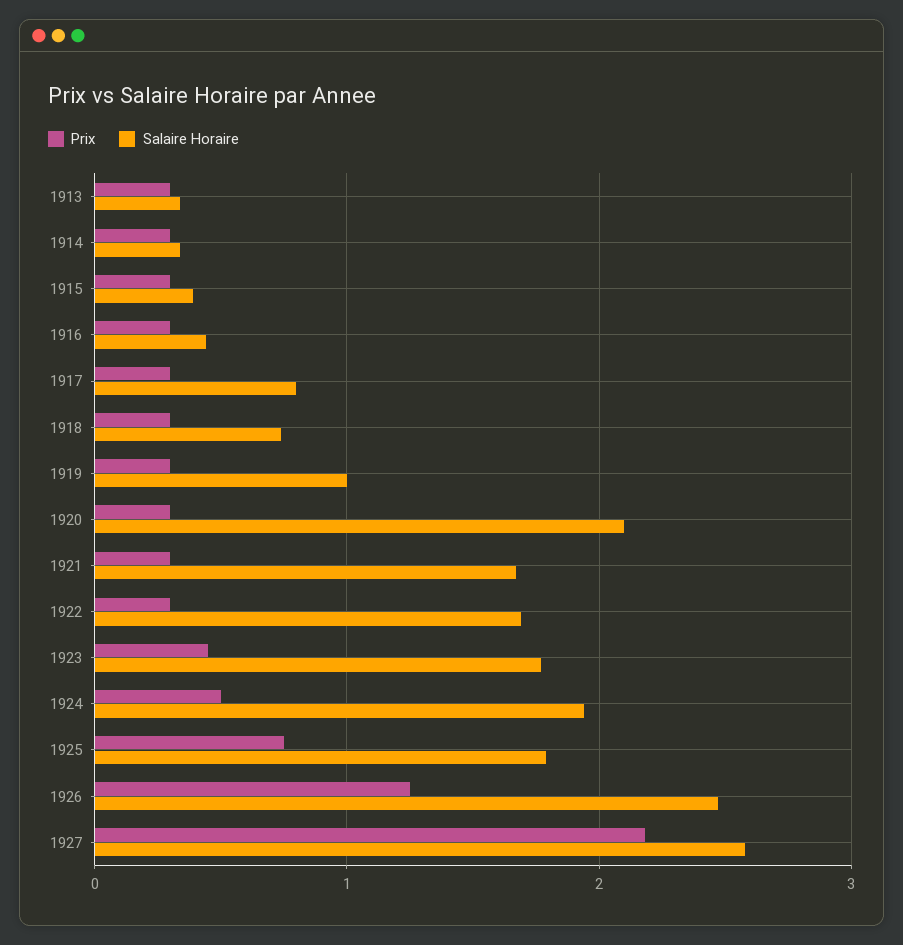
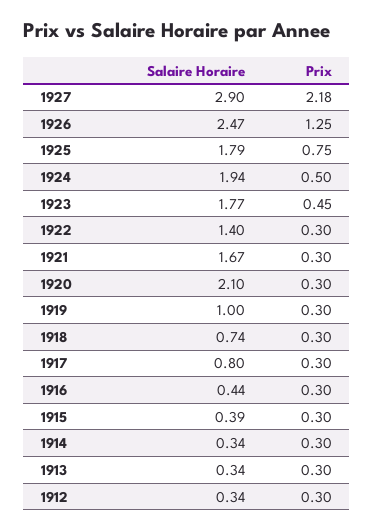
Salaire Horaire, 1922: 1.7 -> 1.4
Salaire Horaire, 1927: 2.6 -> 2.9
Salaire Horaire, 1912: none -> 0.34
Prix, 1912: none -> 0.3

